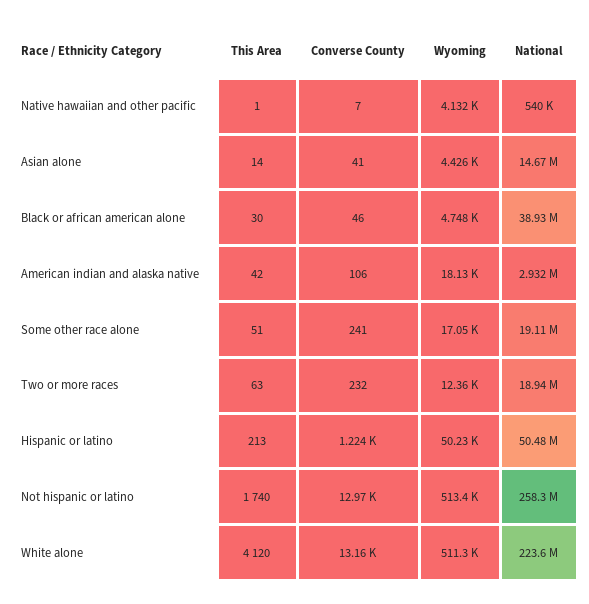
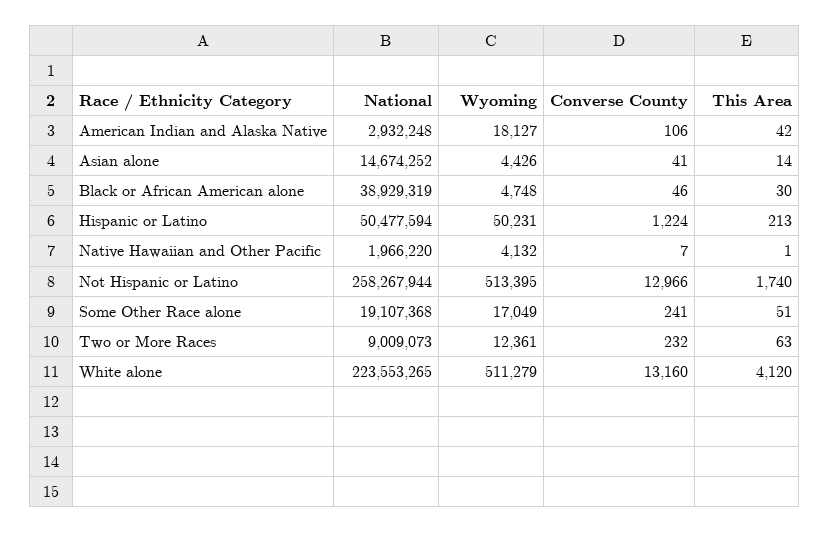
National, Native hawaiian and other pacific: 540000 -> 1966220
National, Two or more races: 18940000 -> 9009073

